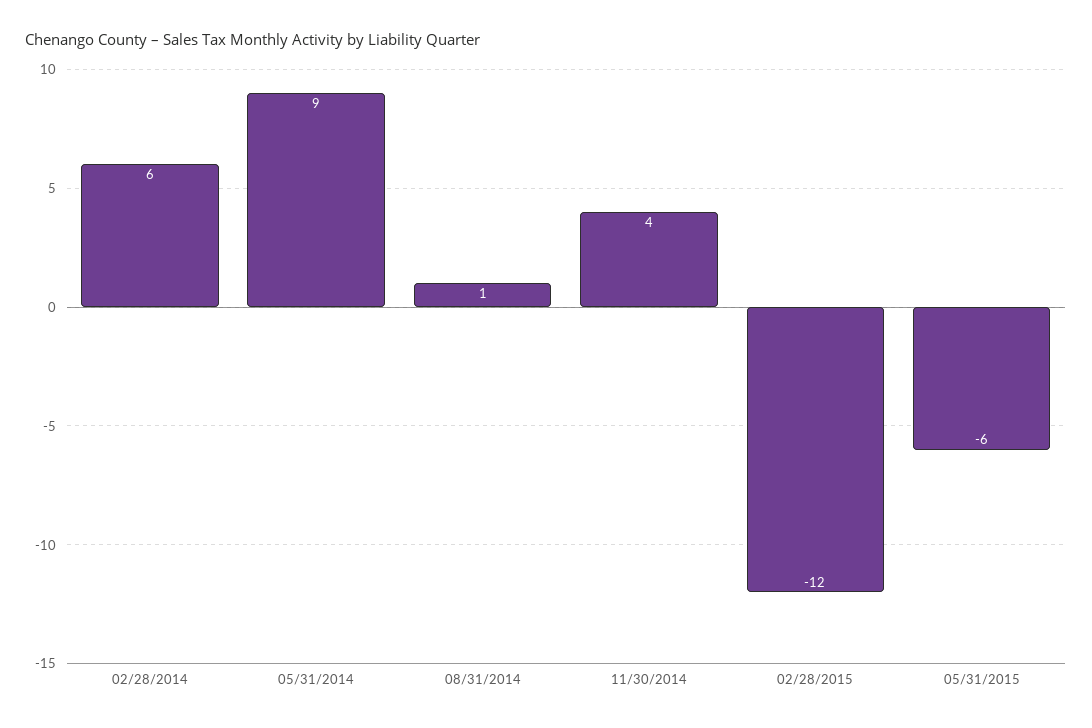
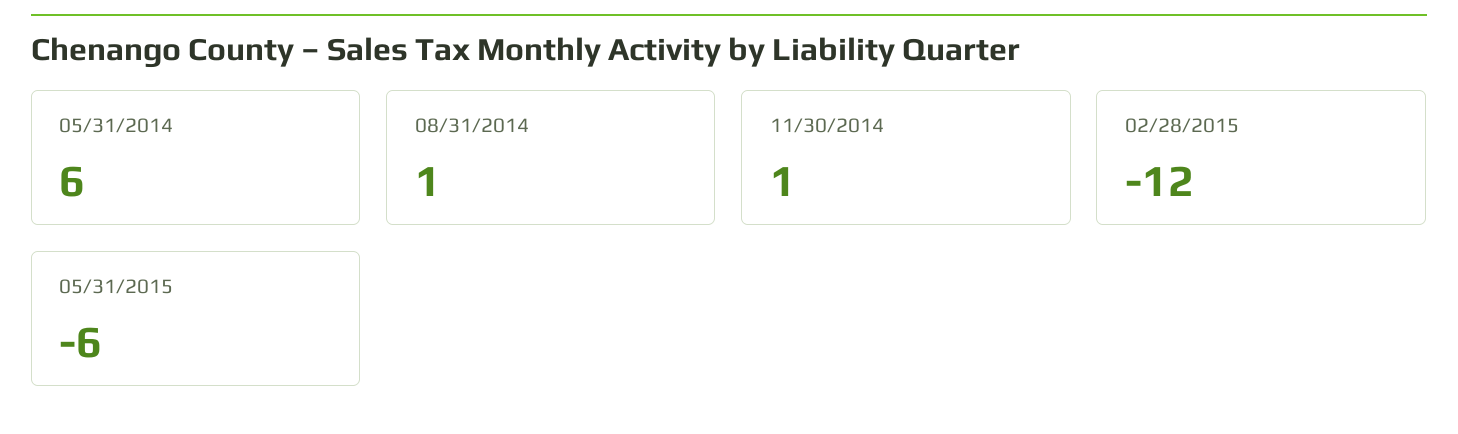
02/28/2014: 6 -> none
05/31/2014: 9 -> 6
11/30/2014: 4 -> 1

